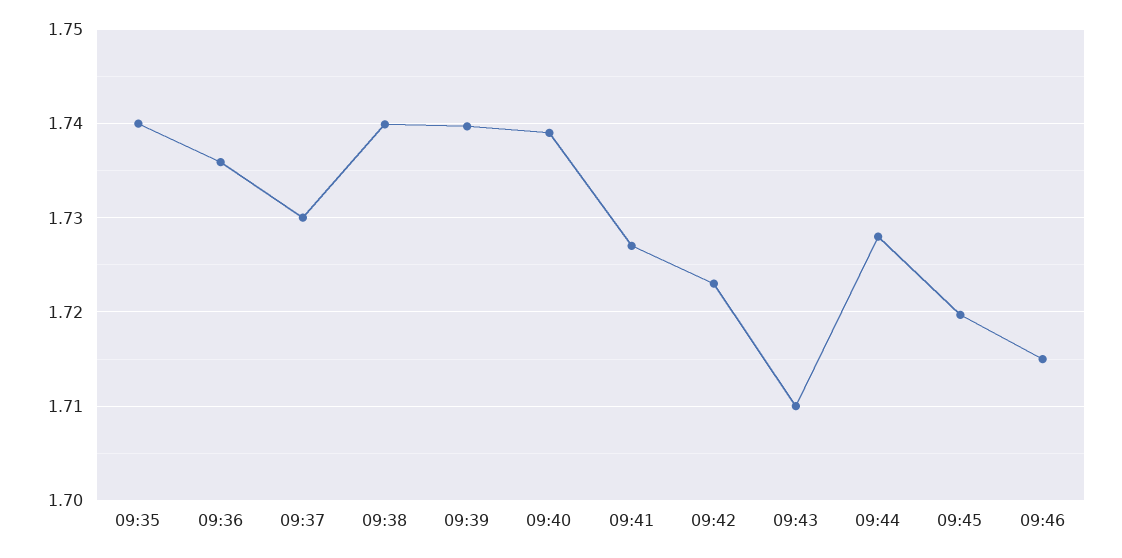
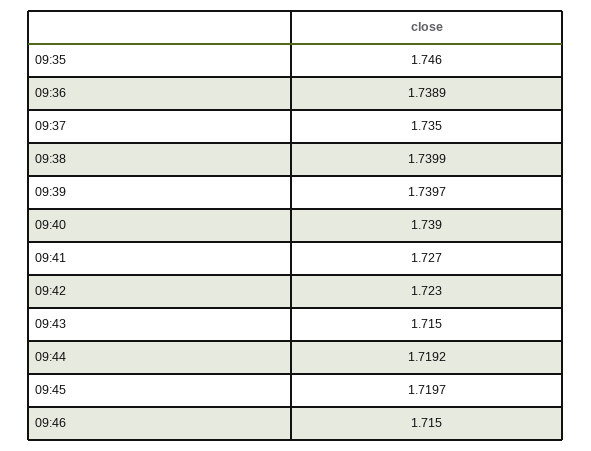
09:35: 1.74 -> 1.746
09:36: 1.736 -> 1.7389
09:37: 1.73 -> 1.735
09:43: 1.71 -> 1.715
09:44: 1.728 -> 1.7192

